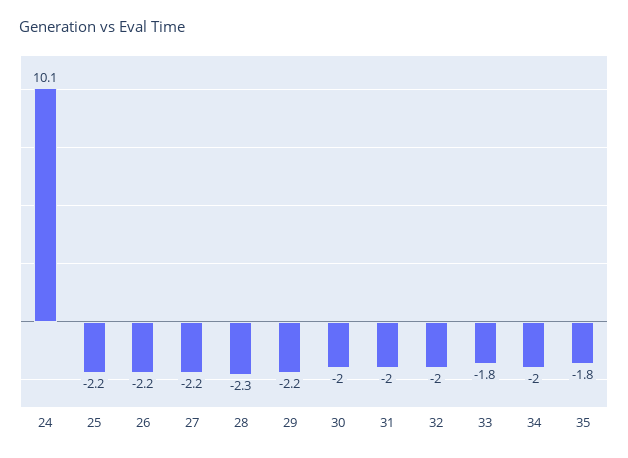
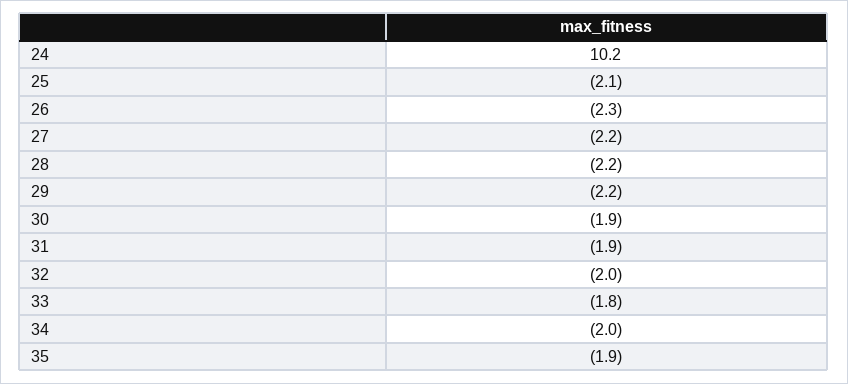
24: 10.1 -> 10.2
25: -2.2 -> -2.1
26: -2.2 -> -2.3
28: -2.3 -> -2.2
30: -2 -> -1.9
31: -2 -> -1.9
35: -1.8 -> -1.9

